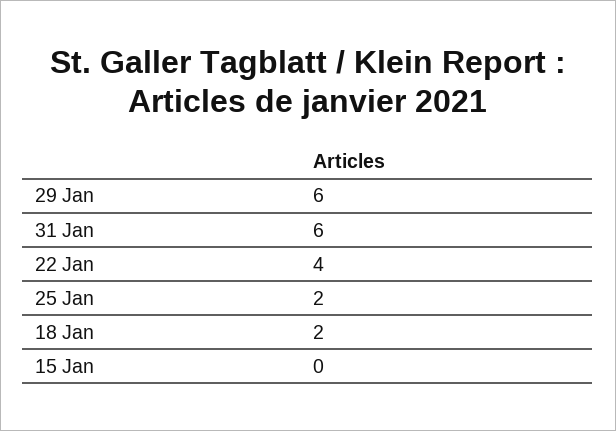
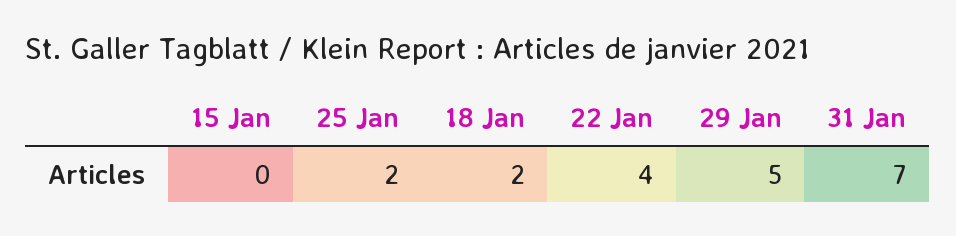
29 Jan: 6 -> 5
31 Jan: 6 -> 7

